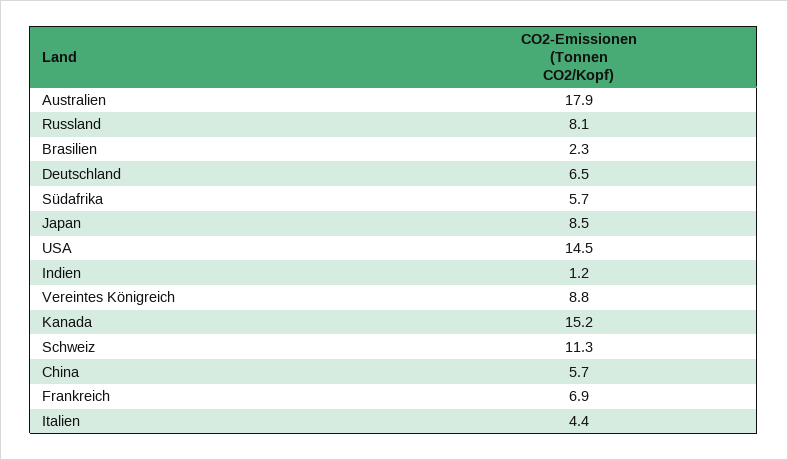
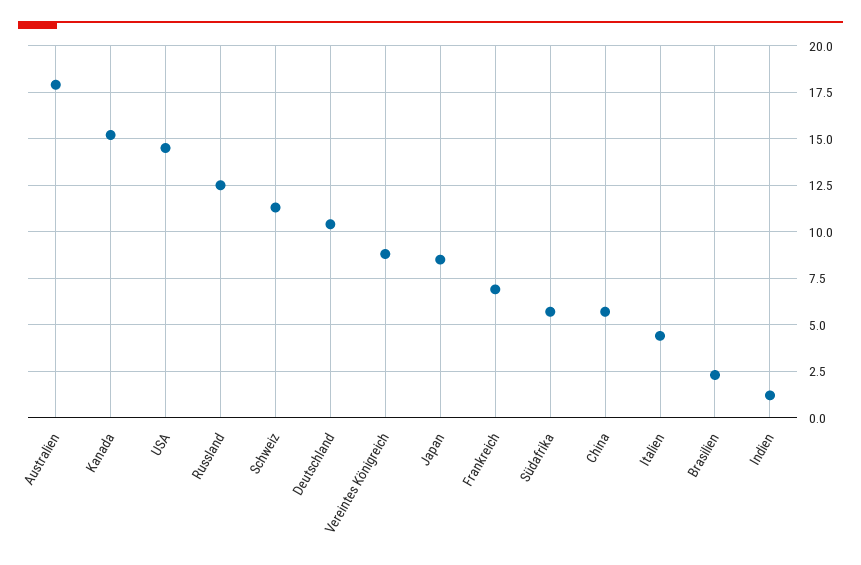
Russland: 8.1 -> 12.5
Deutschland: 6.5 -> 10.5

